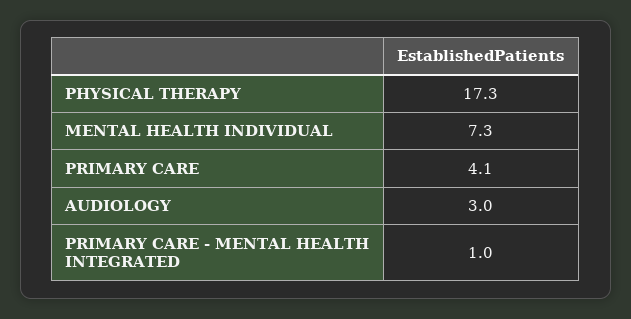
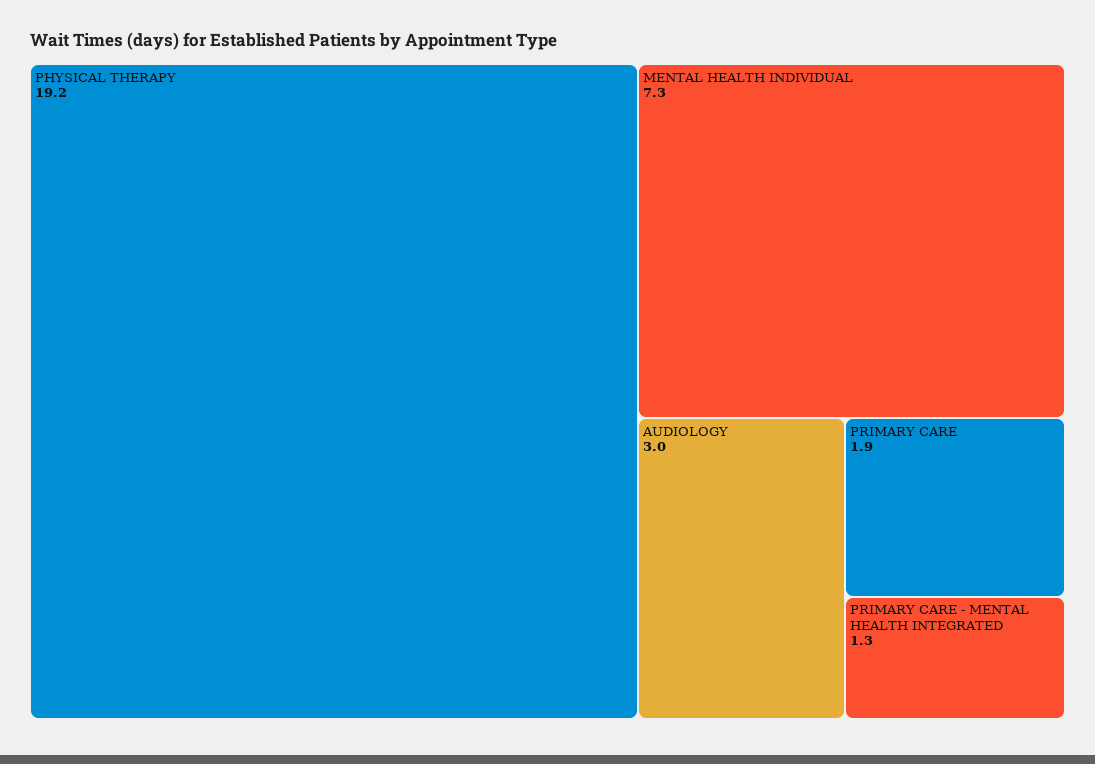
PHYSICAL THERAPY: 17.3 -> 19.2
PRIMARY CARE: 4.1 -> 1.9
PRIMARY CARE - MENTAL HEALTH INTEGRATED: 1 -> 1.3

